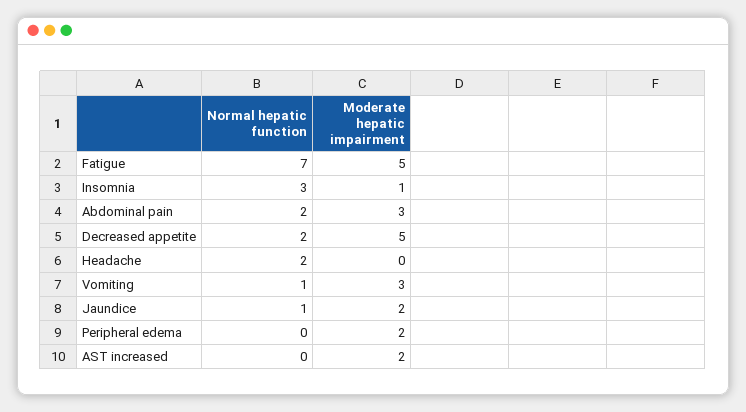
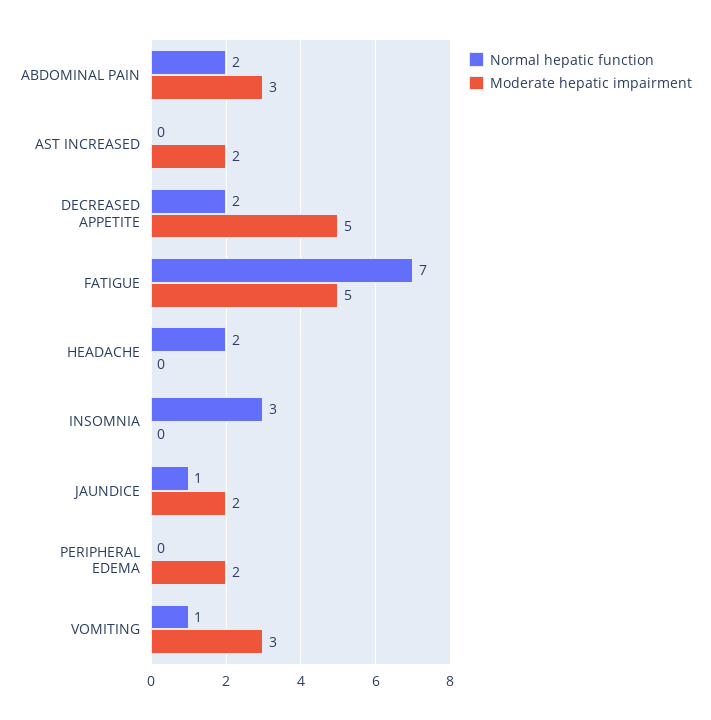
Moderate hepatic impairment, Insomnia: 1 -> 0

